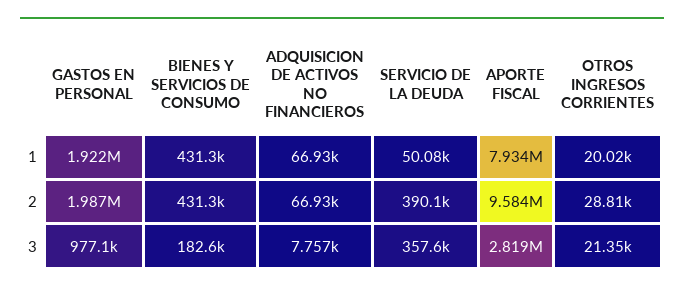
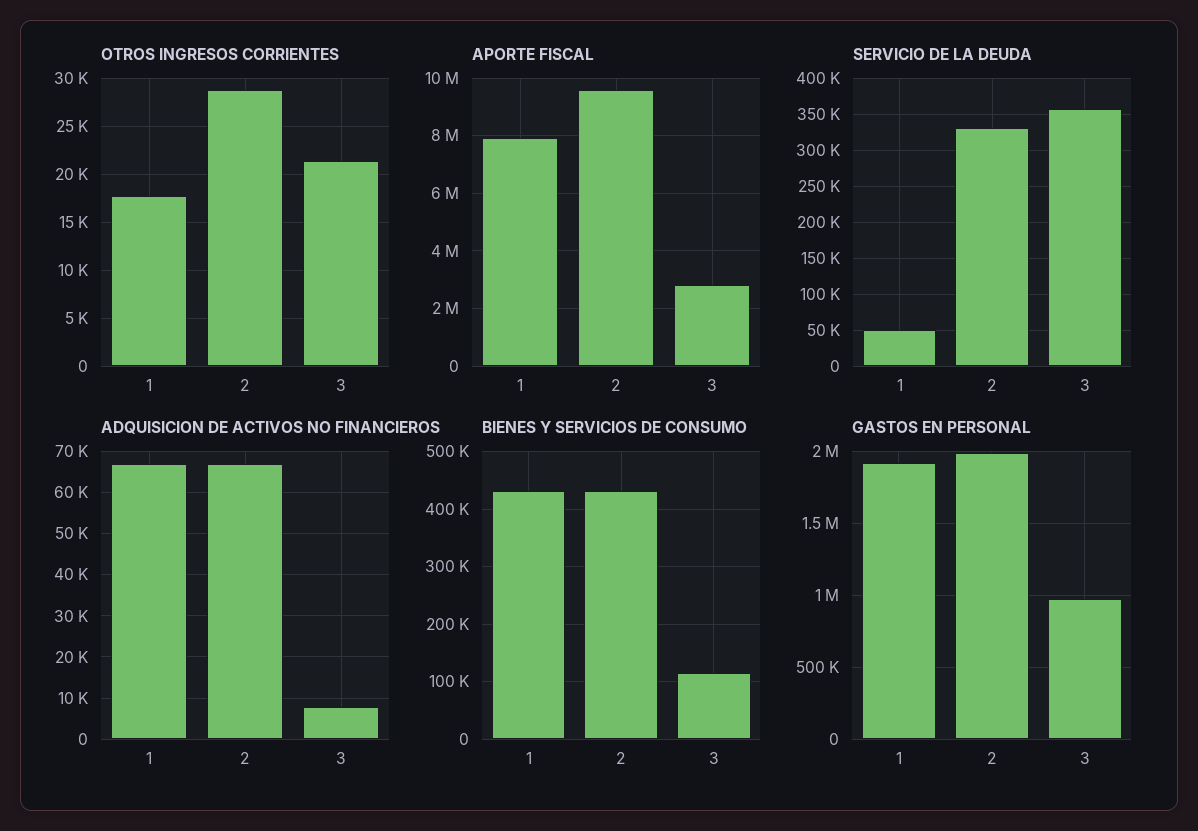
OTROS INGRESOS CORRIENTES, 1: 20020 -> 18000
SERVICIO DE LA DEUDA, 2: 390100 -> 330000
BIENES Y SERVICIOS DE CONSUMO, 3: 182600 -> 120000

